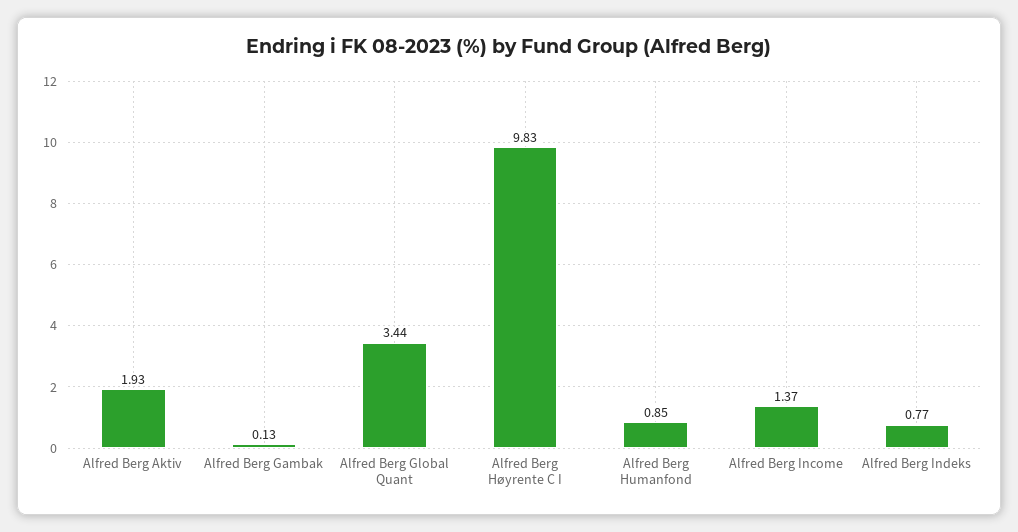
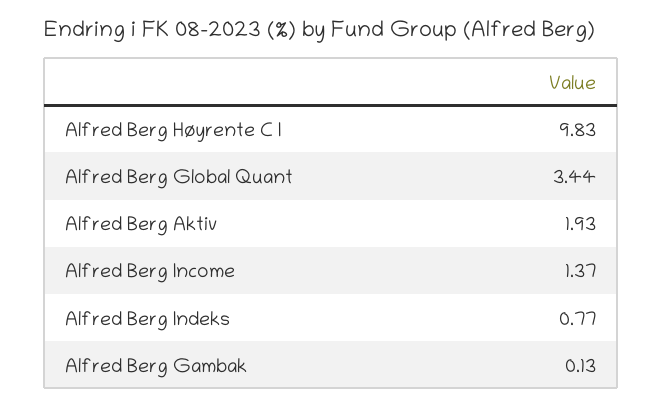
Alfred Berg Humanfond: 0.85 -> none

